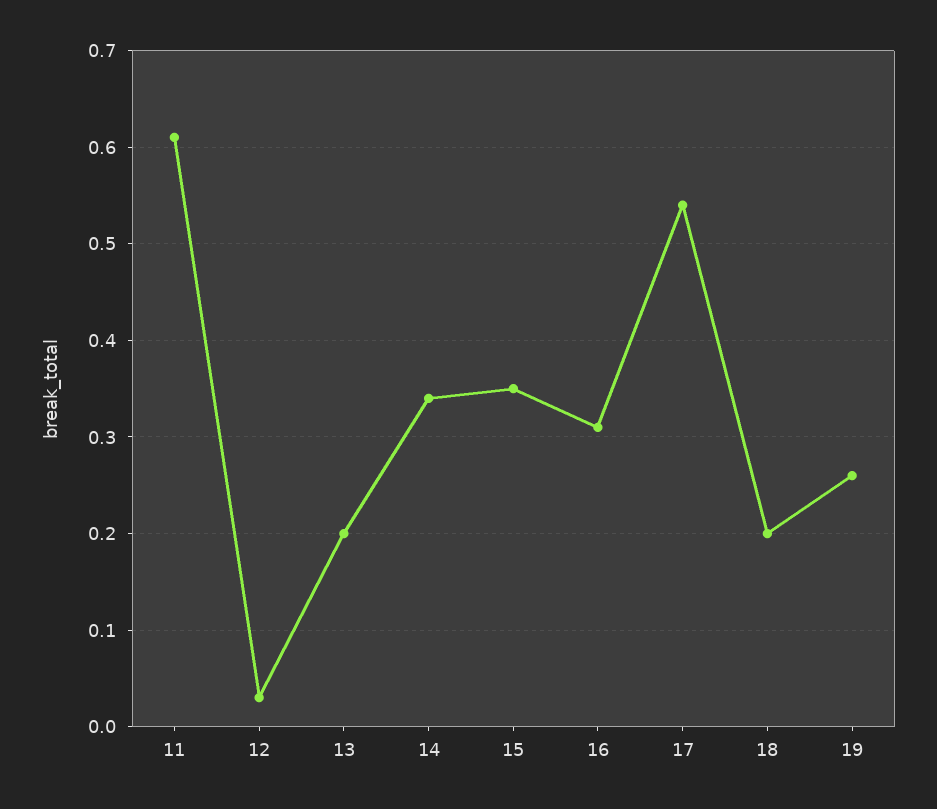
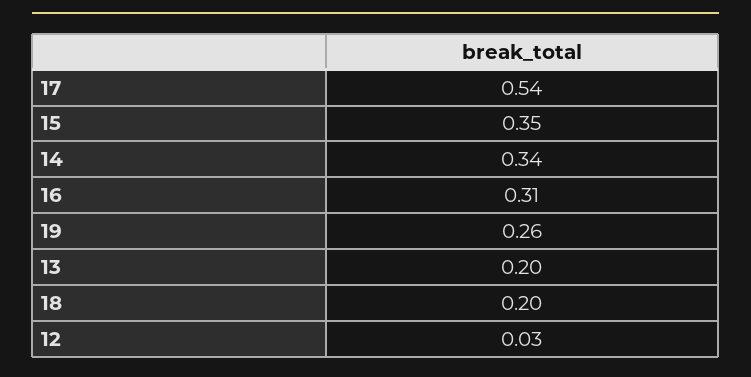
11: 0.61 -> none

